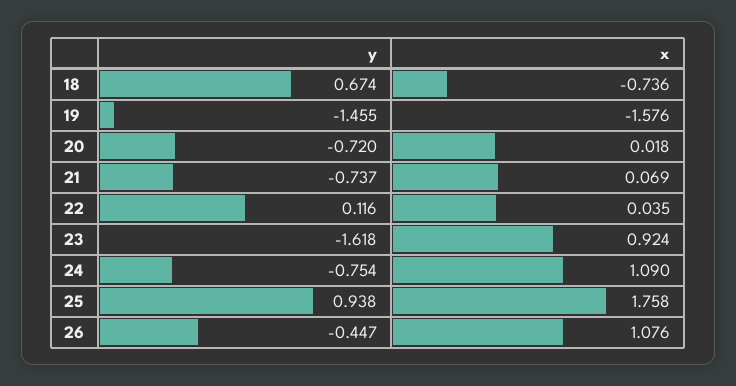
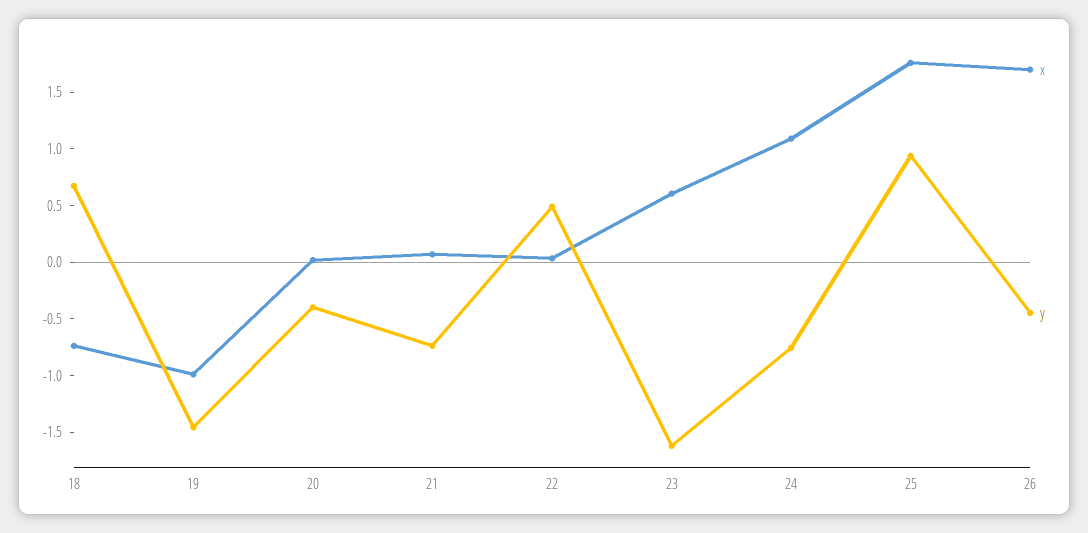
x, 19: -1.576 -> -1
y, 20: -0.72 -> -0.4
y, 22: 0.116 -> 0.5
x, 23: 0.924 -> 0.6
x, 26: 1.076 -> 1.7

